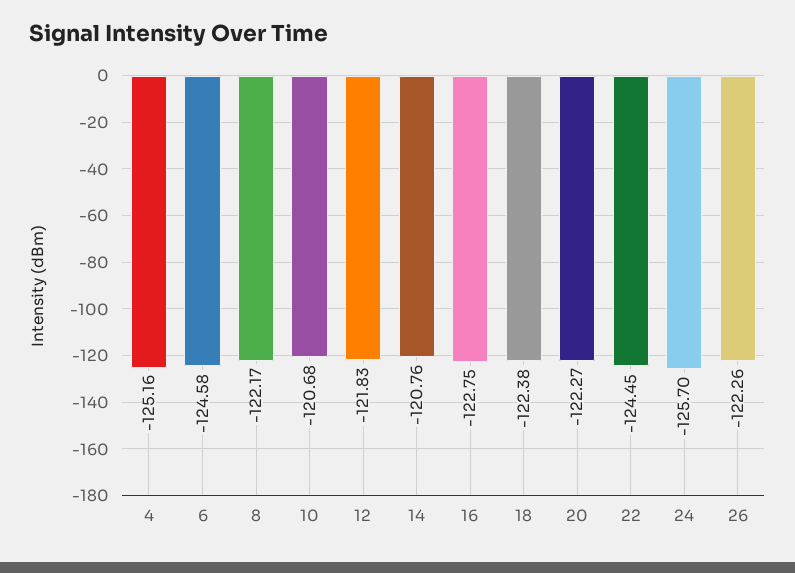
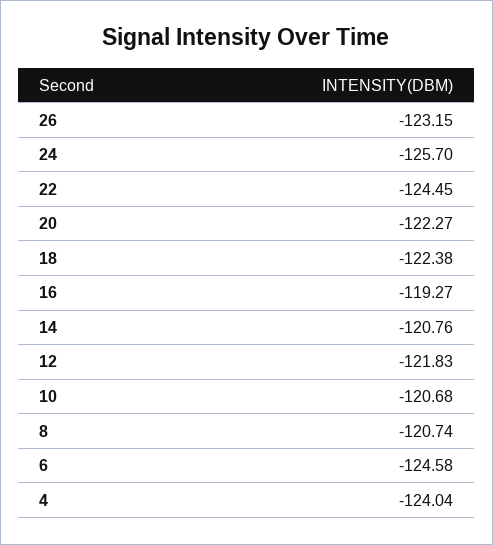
4: -125.16 -> -124.04
8: -122.17 -> -120.74
16: -122.75 -> -119.27
26: -122.26 -> -123.15

